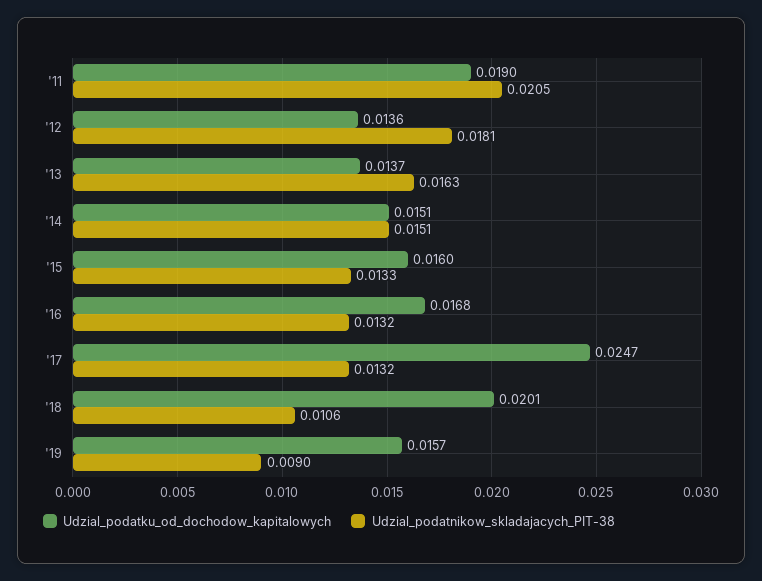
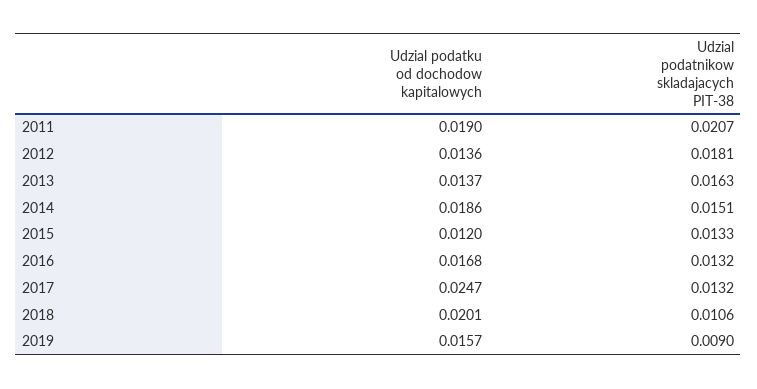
Udzial_podatnikow_skladajacych_PIT-38, '11: 0.0205 -> 0.0207
Udzial_podatku_od_dochodow_kapitalowych, '14: 0.0151 -> 0.0186
Udzial_podatku_od_dochodow_kapitalowych, '15: 0.016 -> 0.012

